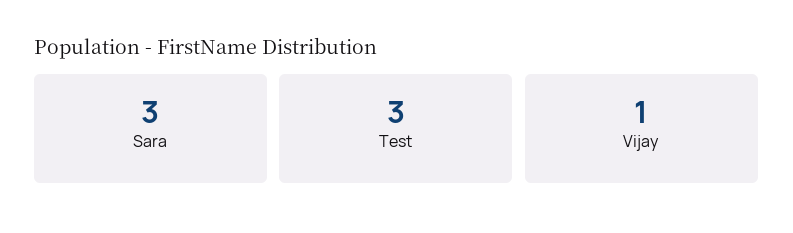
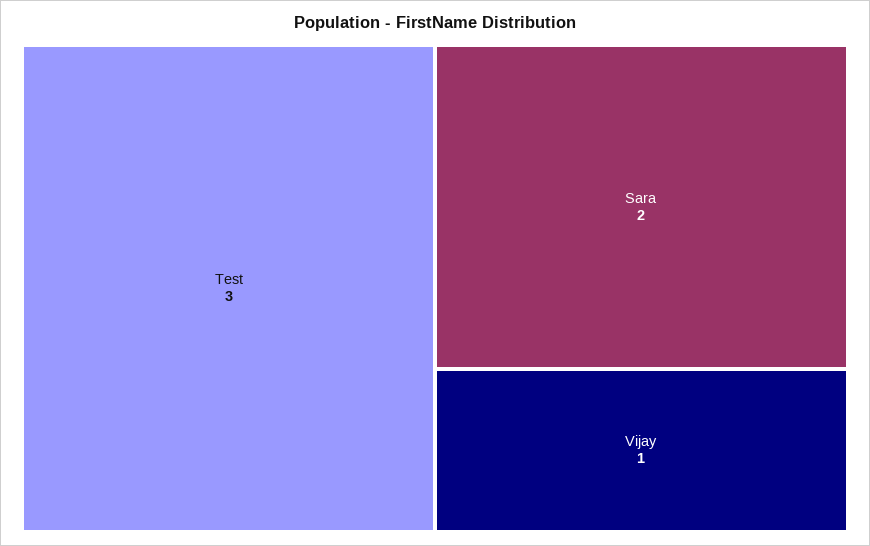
Sara: 3 -> 2

